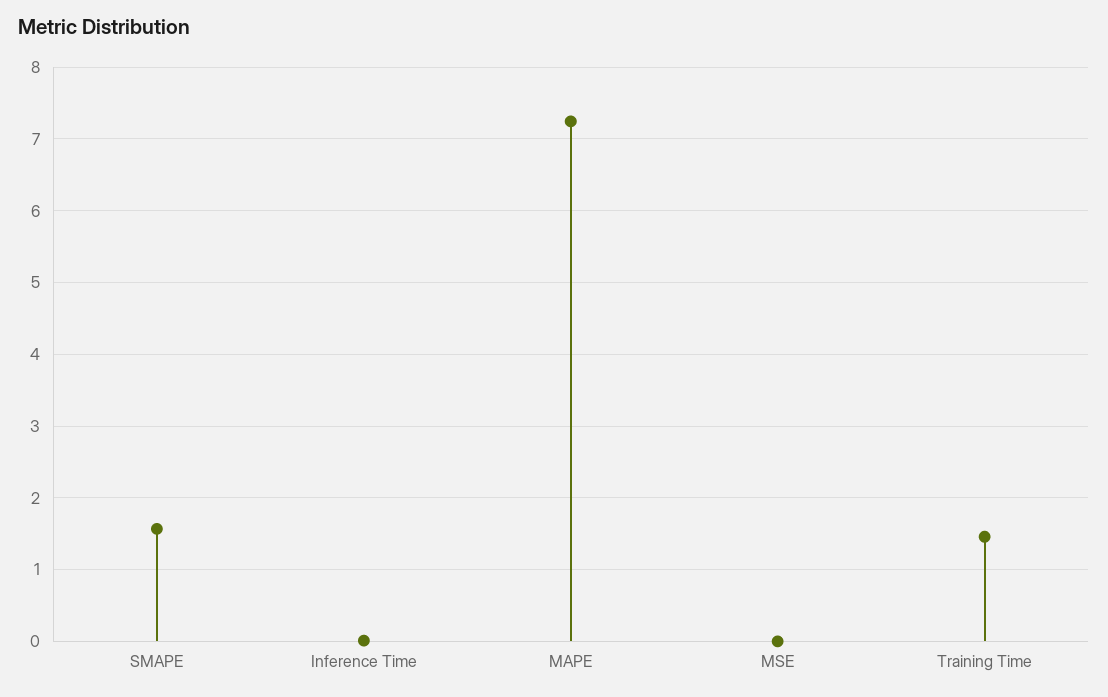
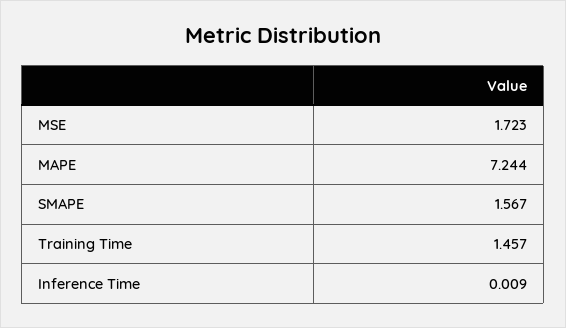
MSE: 0 -> 1.723

